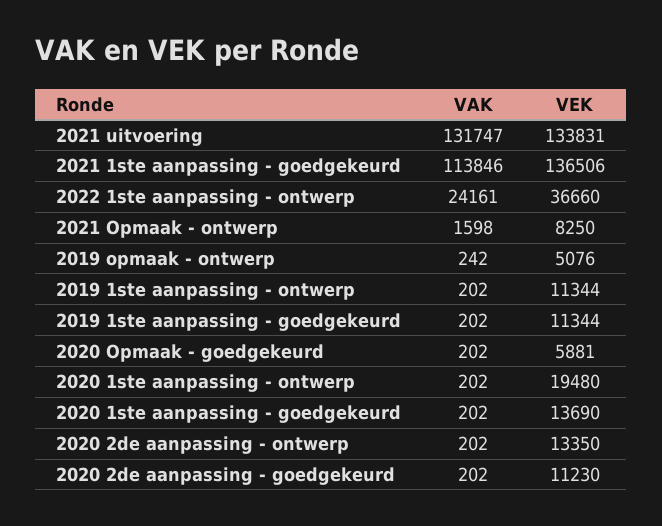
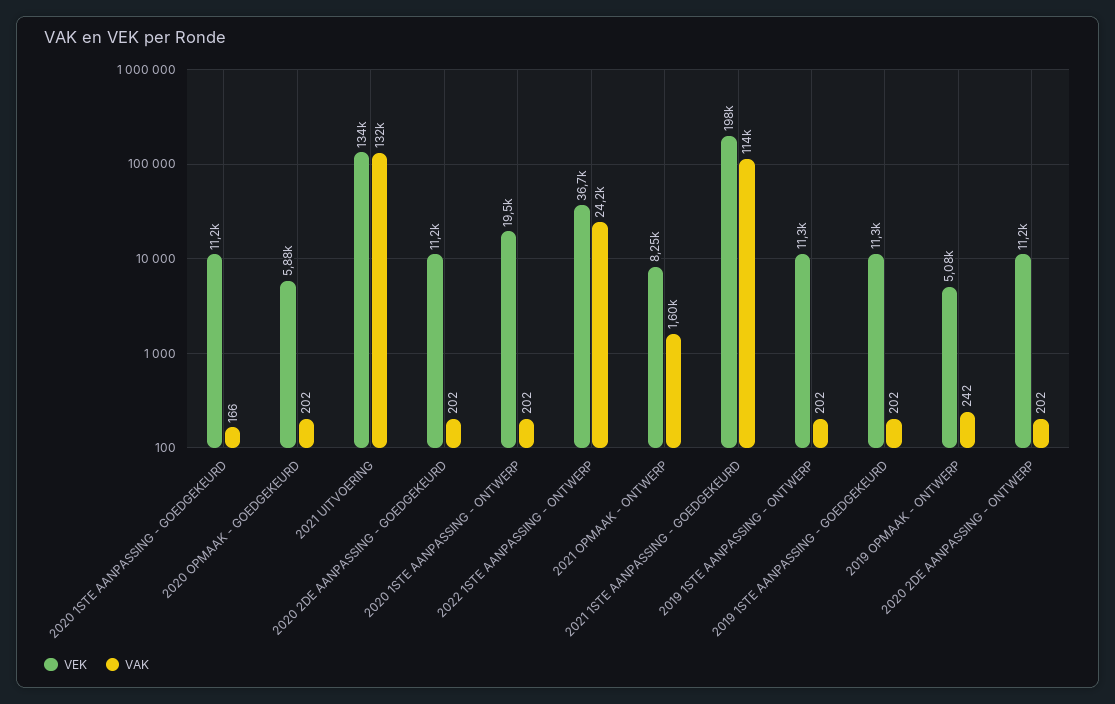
VEK, 2021 1ste aanpassing - goedgekeurd: 136506 -> 198000
VAK, 2020 1ste aanpassing - goedgekeurd: 202 -> 166
VEK, 2020 1ste aanpassing - goedgekeurd: 13690 -> 11200
VEK, 2020 2de aanpassing - ontwerp: 13350 -> 11200

